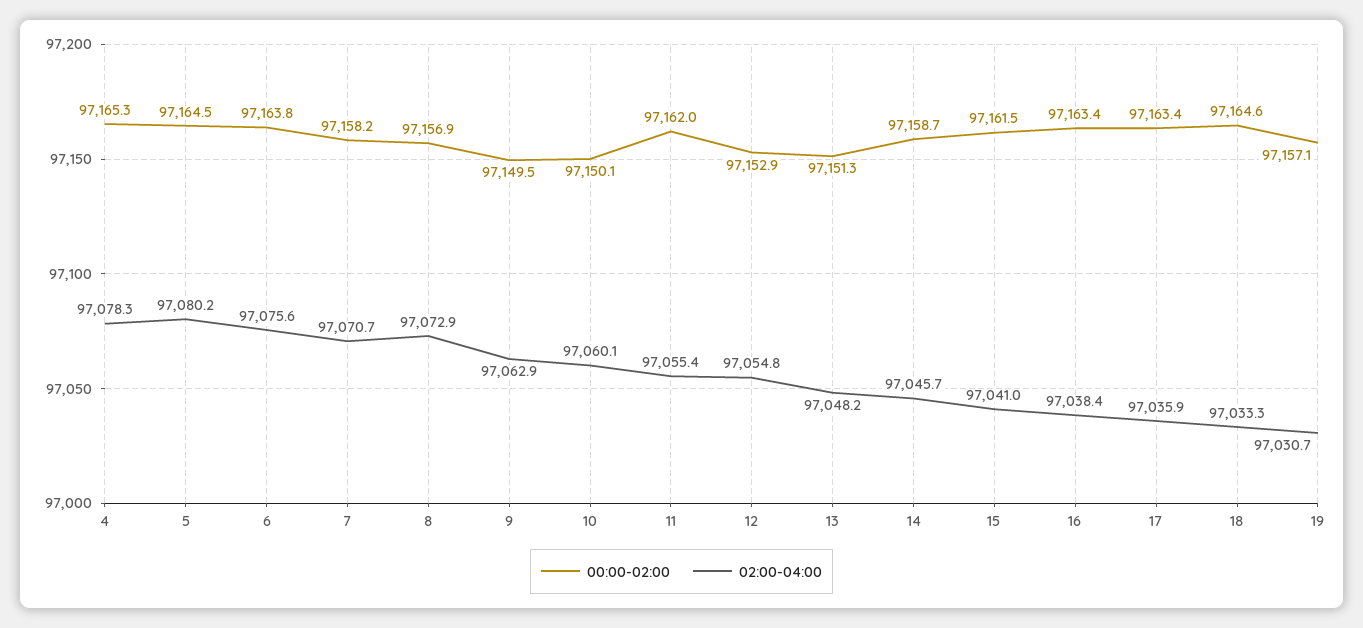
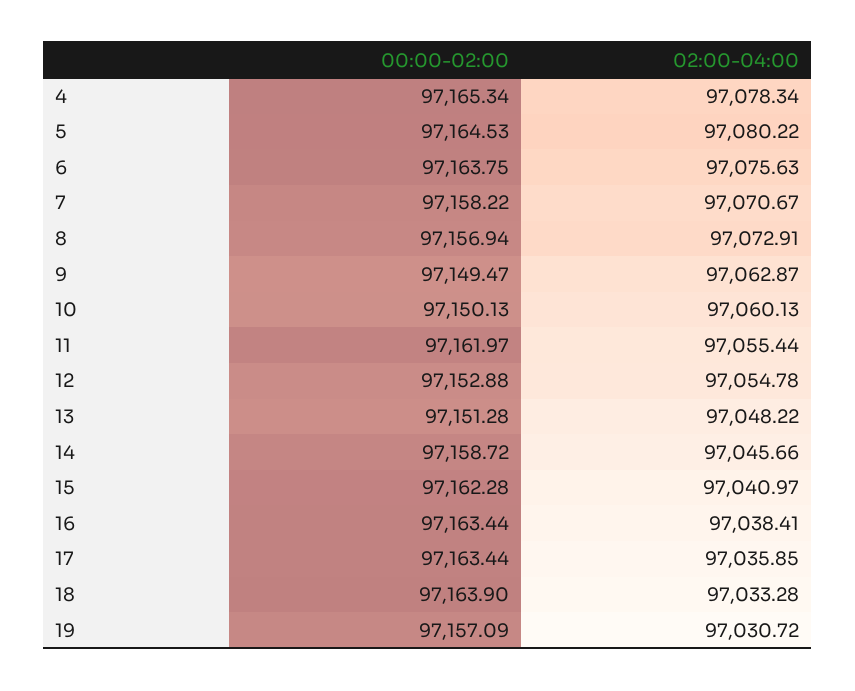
00:00-02:00, 15: 97161.5 -> 97162.28
00:00-02:00, 18: 97164.6 -> 97163.9

